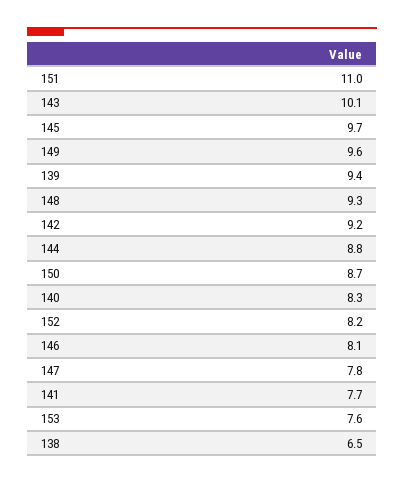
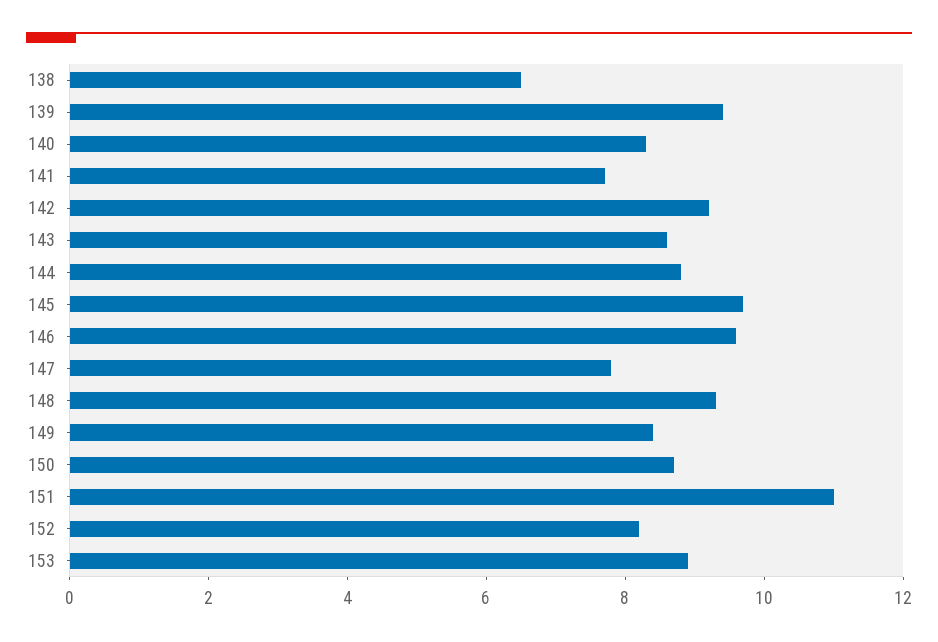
143: 10.1 -> 8.5
149: 9.6 -> 8.5
146: 8.1 -> 9.5
153: 7.6 -> 9

